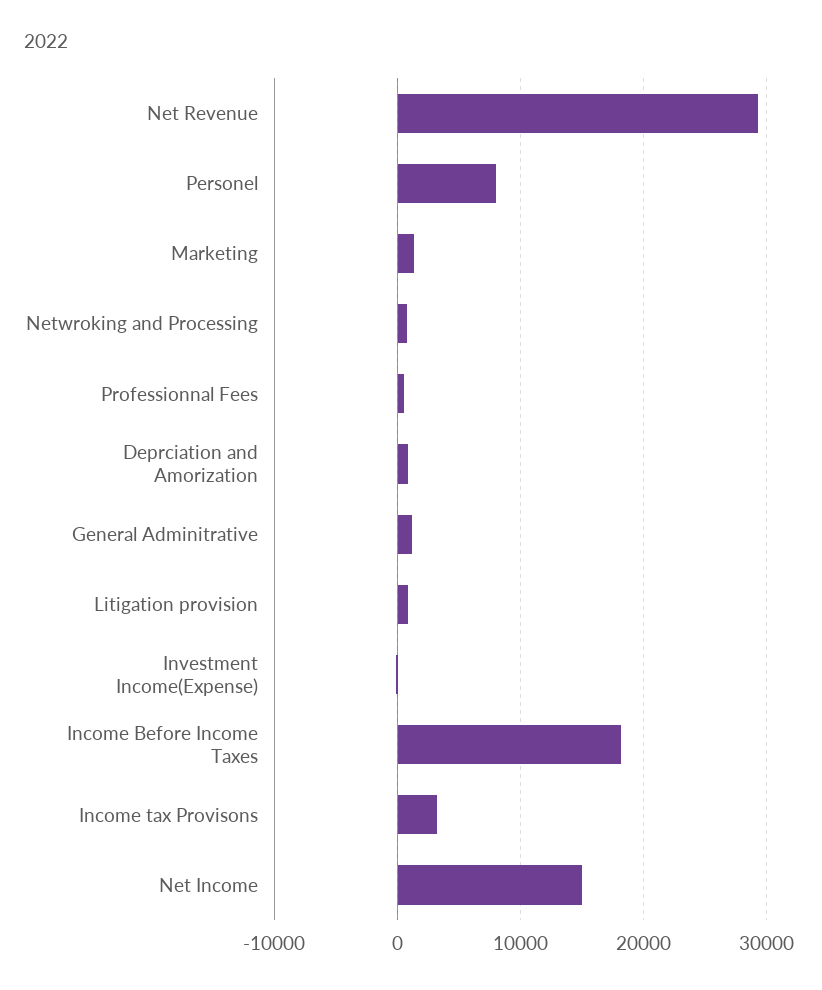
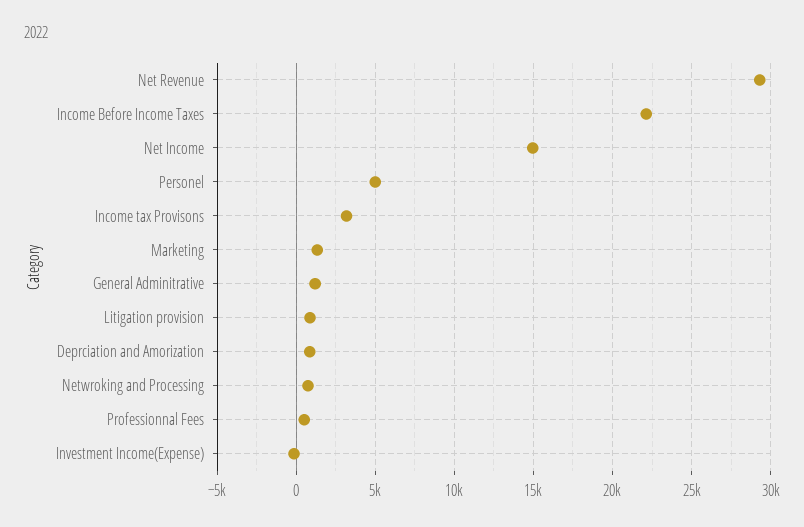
Personel: 8000 -> 5000
Income Before Income Taxes: 18000 -> 22000

